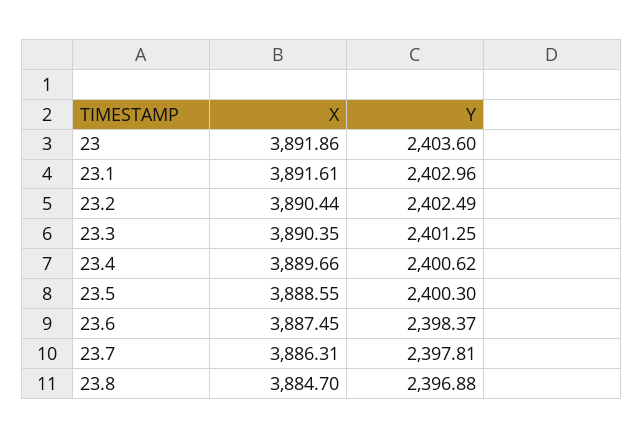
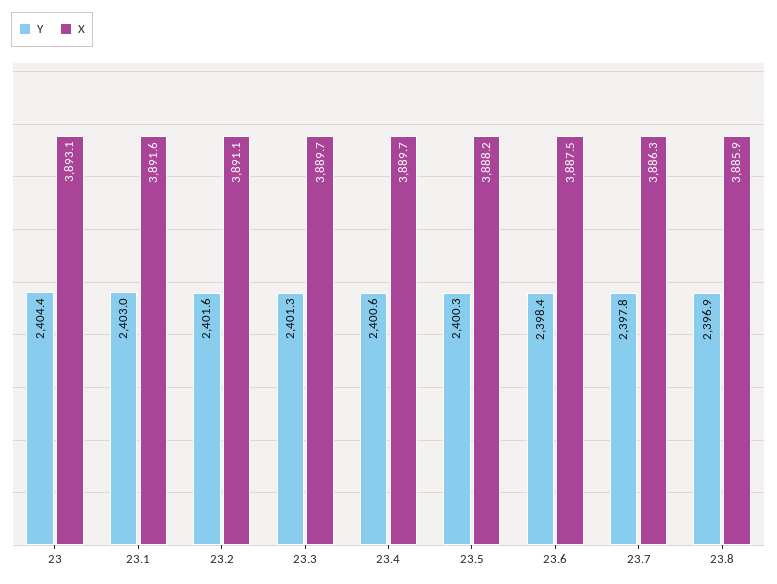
X, 23: 3891.86 -> 3893.1
Y, 23: 2403.6 -> 2404.4
X, 23.2: 3890.44 -> 3891.1
Y, 23.2: 2402.49 -> 2401.6
X, 23.3: 3890.35 -> 3889.7
X, 23.5: 3888.55 -> 3888.2
X, 23.8: 3884.7 -> 3885.9

